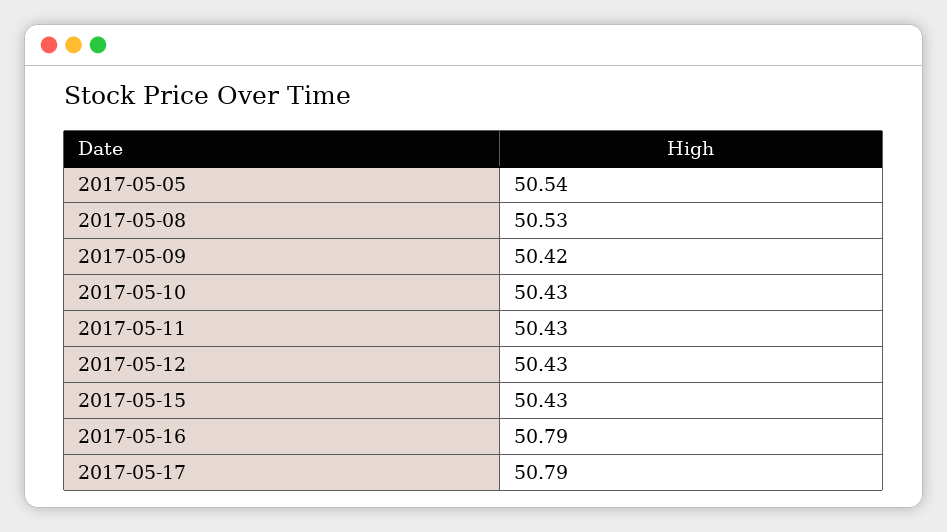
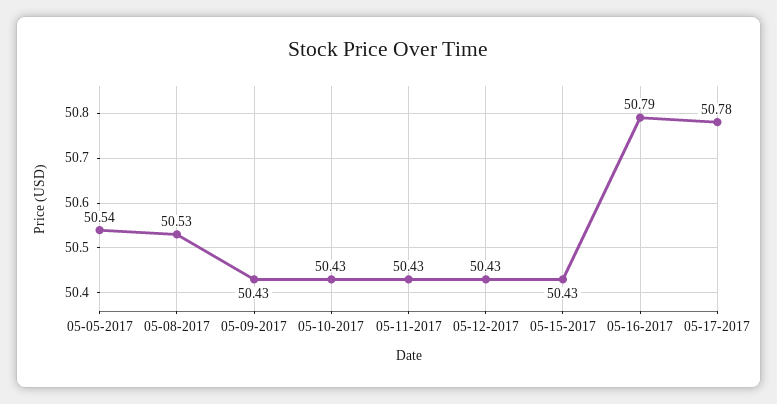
2017-05-09: 50.42 -> 50.43
2017-05-17: 50.79 -> 50.78

